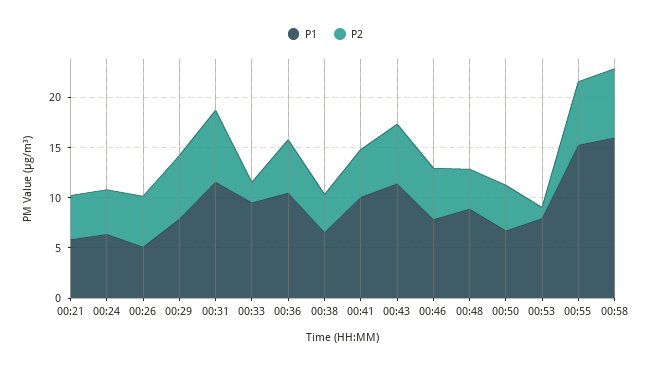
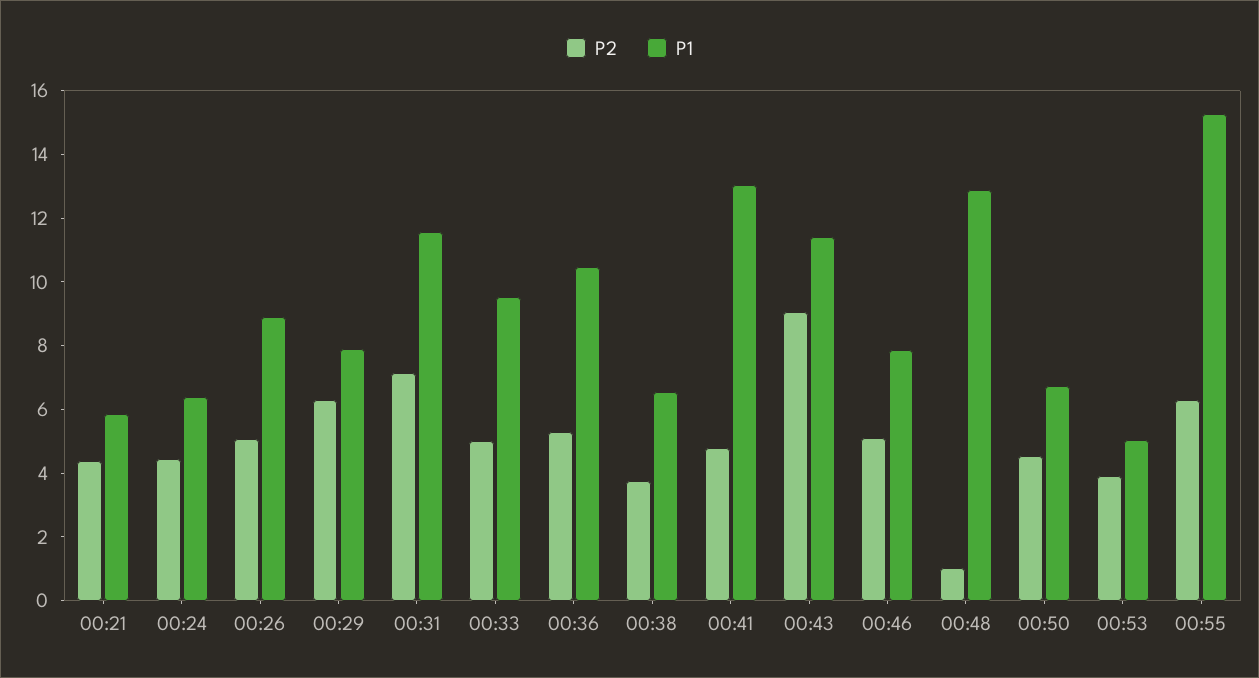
P1, 00:26: 5 -> 9
P2, 00:33: 2 -> 5
P1, 00:41: 10 -> 13
P2, 00:43: 6 -> 9
P1, 00:48: 9 -> 13
P2, 00:48: 4 -> 1
P1, 00:53: 8 -> 5
P2, 00:53: 1 -> 4
P1, 00:58: 16 -> none
P2, 00:58: 7 -> none

